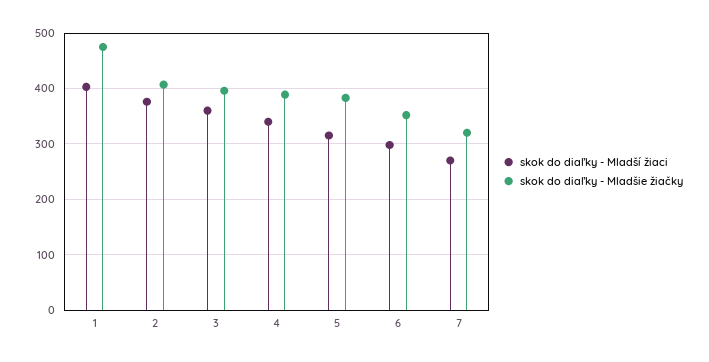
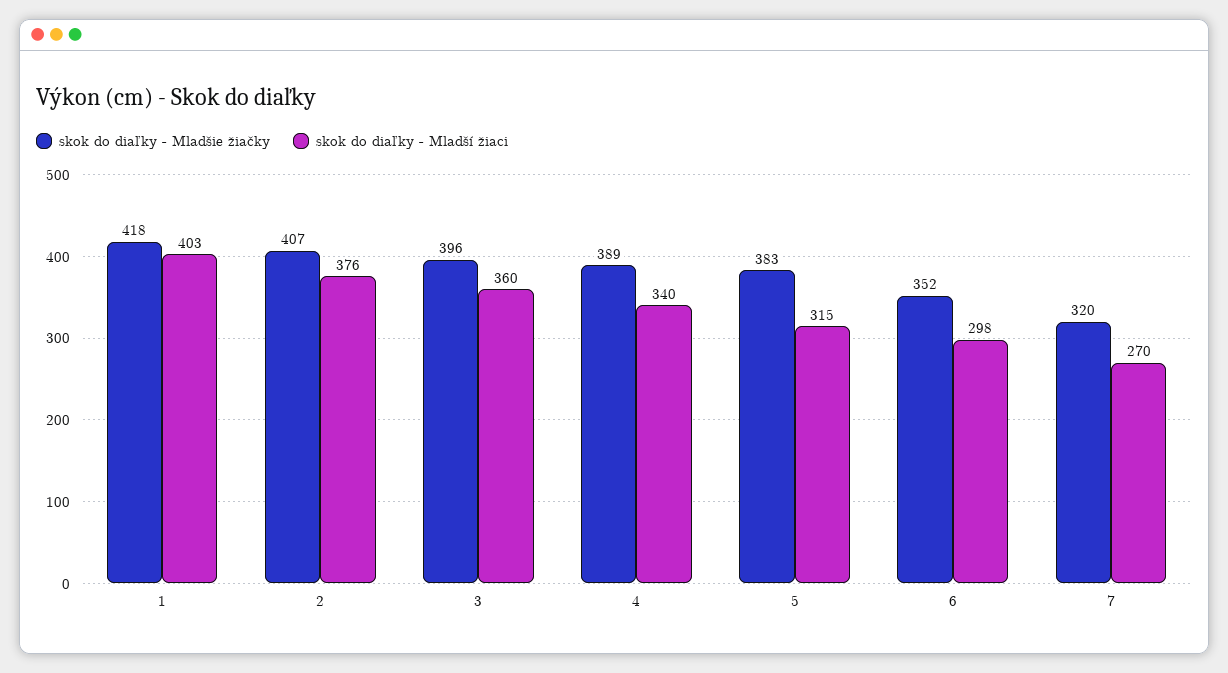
skok do diaľky - Mladšie žiačky, 1: 480 -> 418

